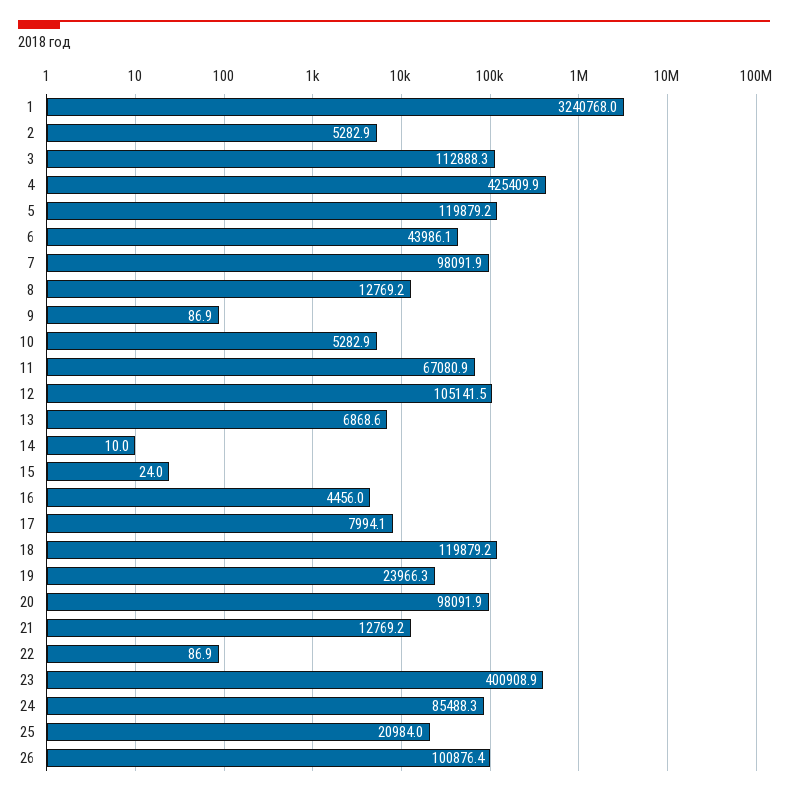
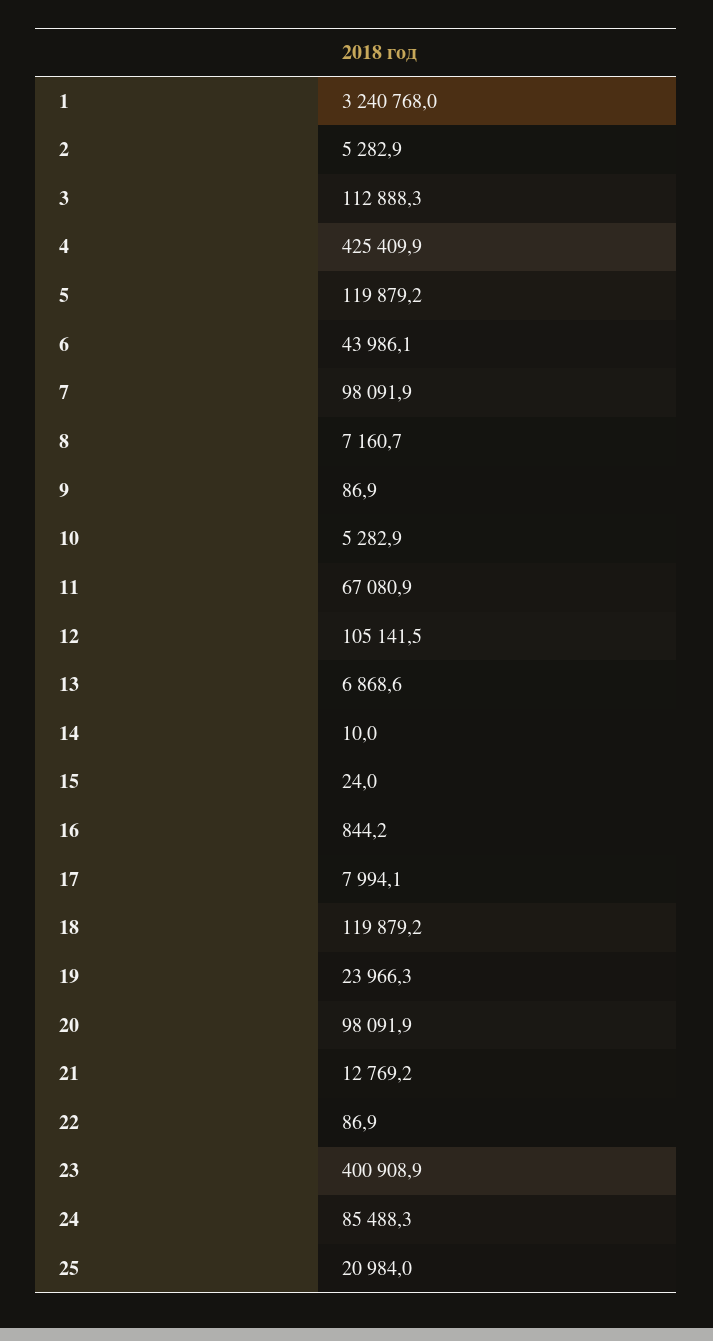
8: 12769.2 -> 7160.7
16: 4456 -> 844.2
26: 100876.4 -> none

